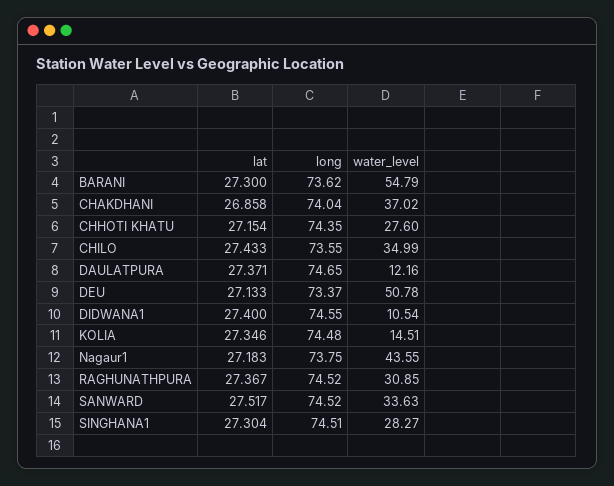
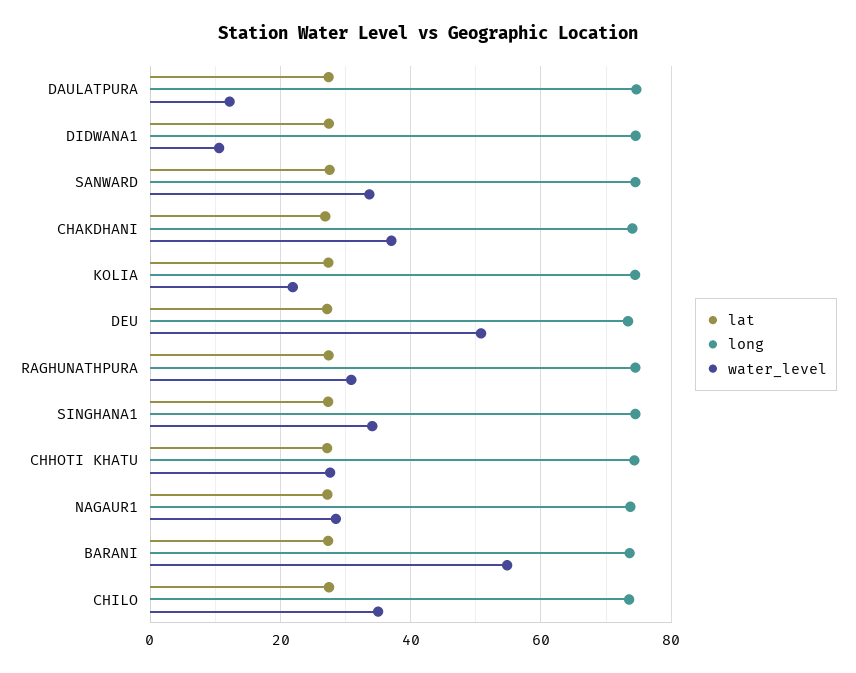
water_level, KOLIA: 14.51 -> 22
water_level, Nagaur1: 43.55 -> 28
water_level, SINGHANA1: 28.27 -> 34

